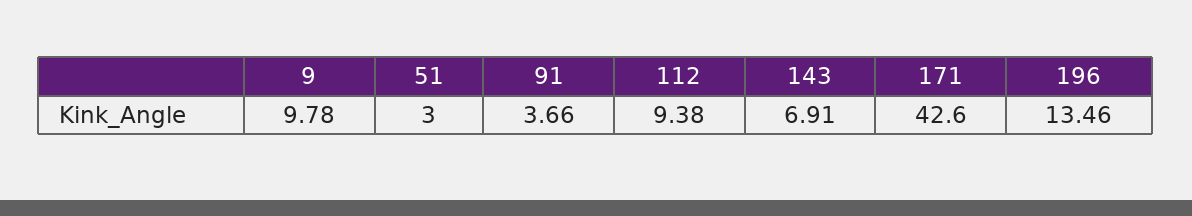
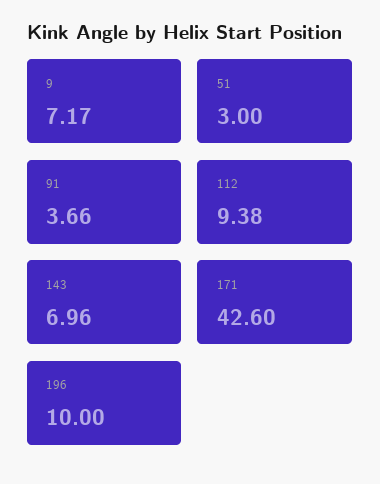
9: 9.78 -> 7.17
143: 6.91 -> 6.96
196: 13.46 -> 10

